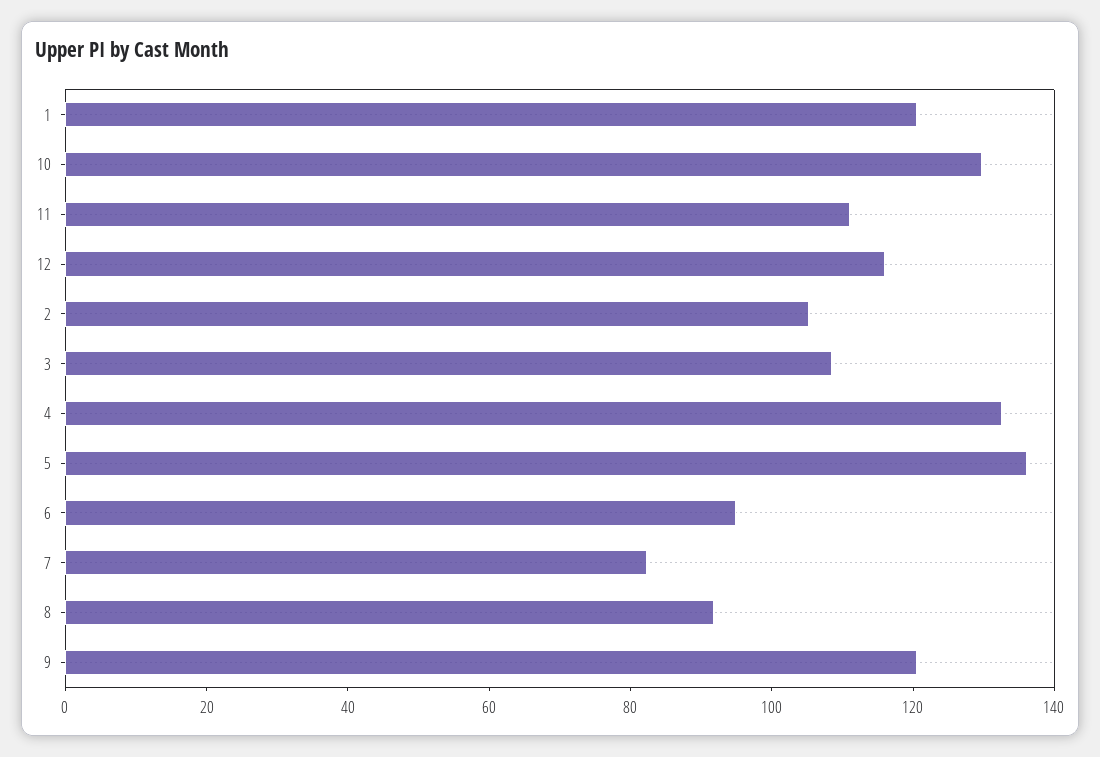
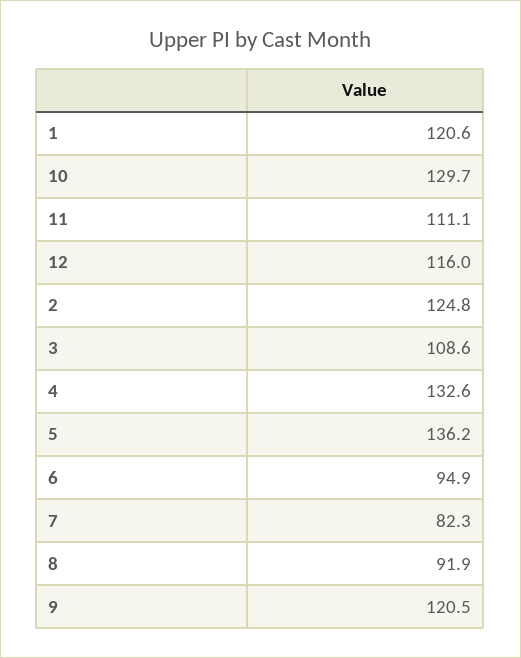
2: 105 -> 124.8

